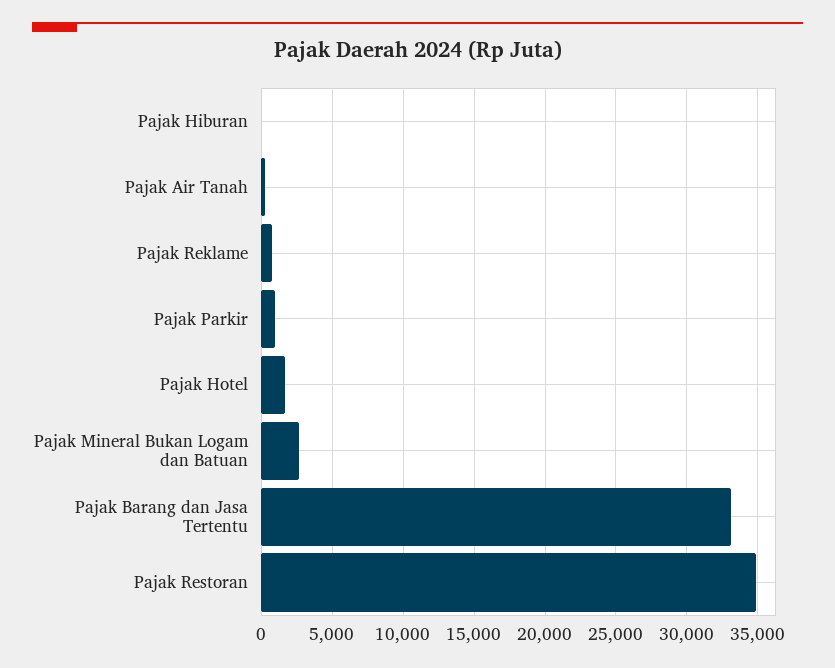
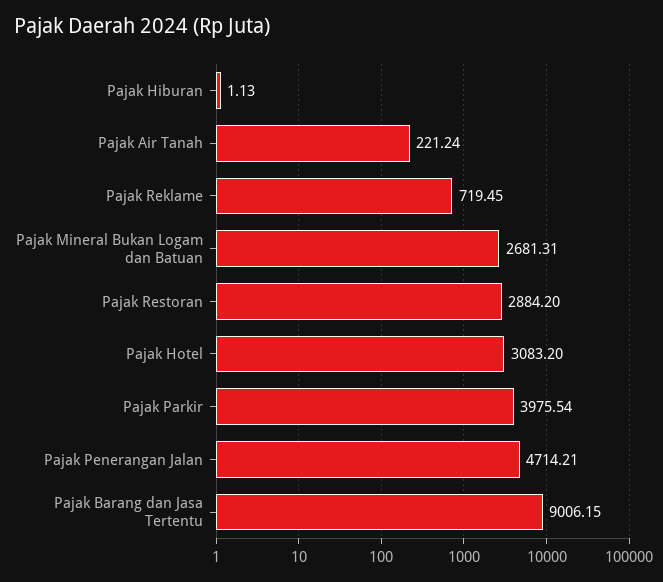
Pajak Parkir: 1000 -> 3975.54
Pajak Hotel: 1500 -> 3083.2
Pajak Barang dan Jasa Tertentu: 33000 -> 9006.15
Pajak Restoran: 35000 -> 2884.2
Pajak Penerangan Jalan: none -> 4714.21

